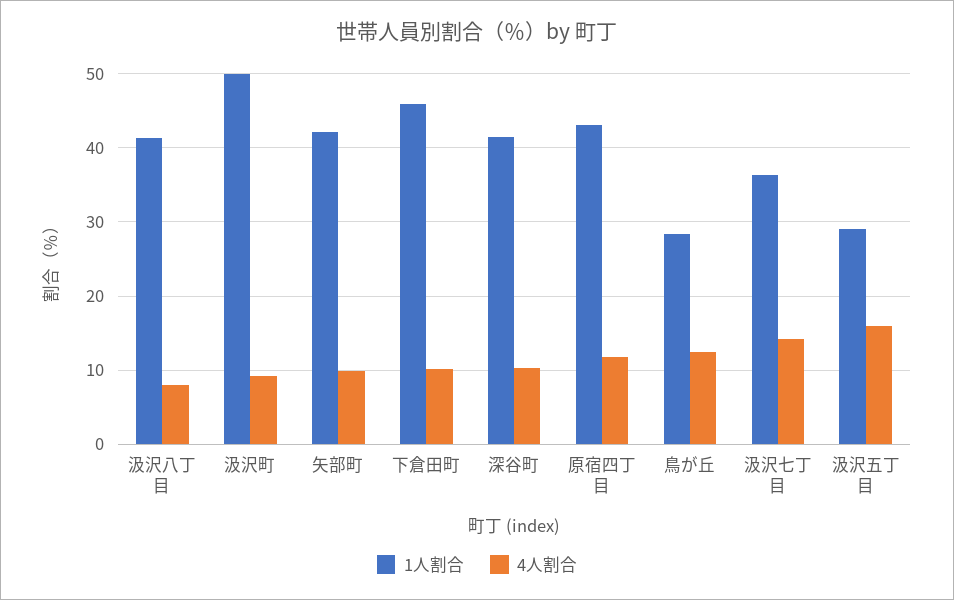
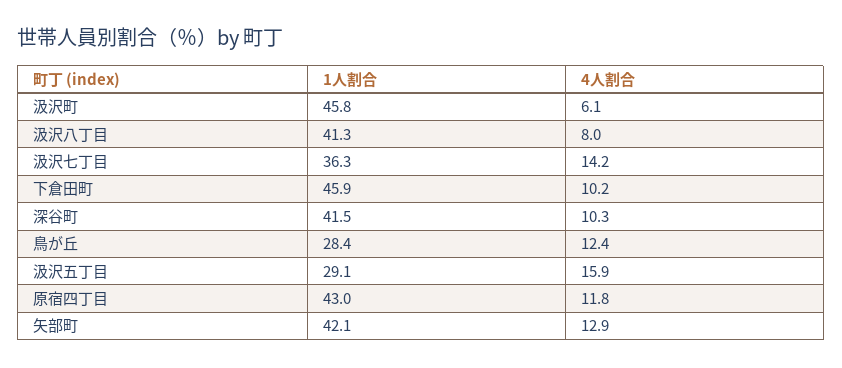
1人割合, 汲沢町: 50 -> 45.8
4人割合, 汲沢町: 9 -> 6.1
4人割合, 矢部町: 10 -> 12.9

